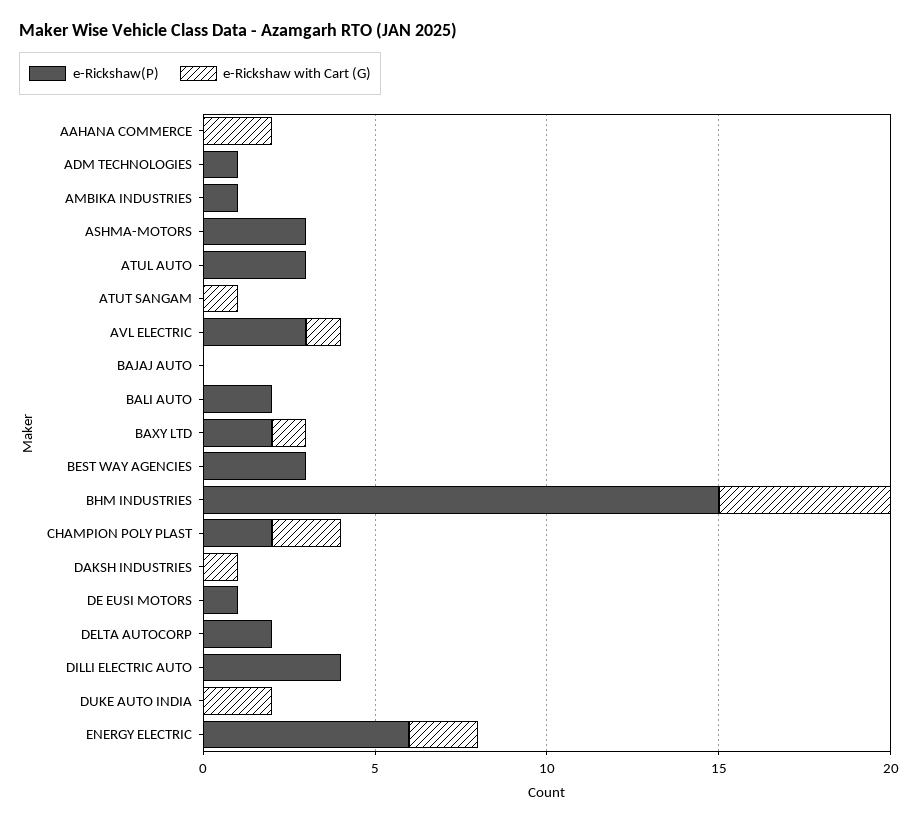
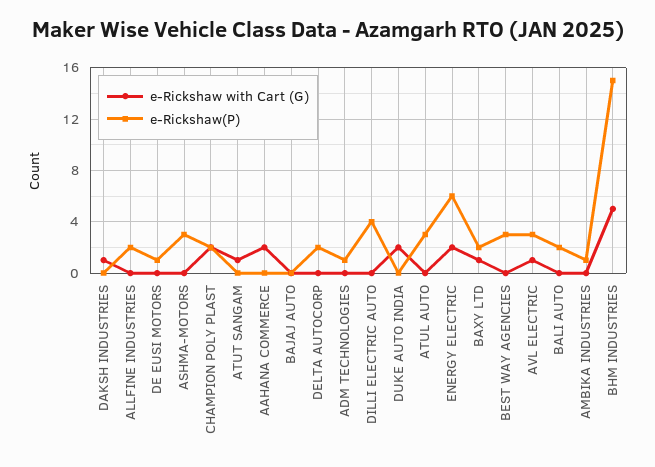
e-Rickshaw with Cart (G), ALLFINE INDUSTRIES: none -> 0
e-Rickshaw(P), ALLFINE INDUSTRIES: none -> 2

